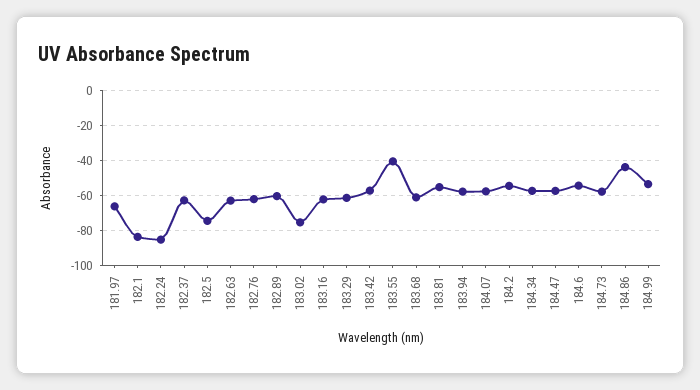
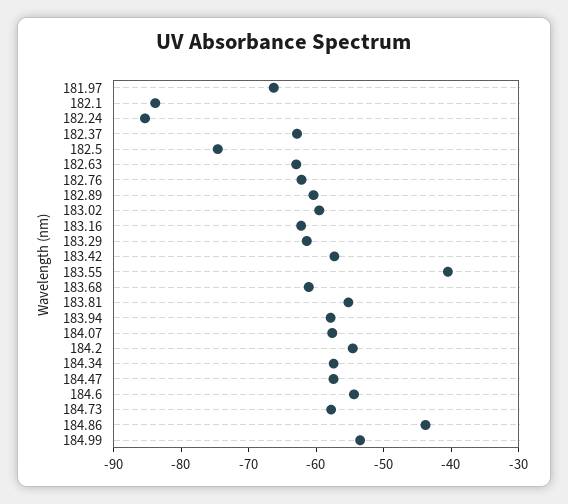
183.02: -75 -> -60

